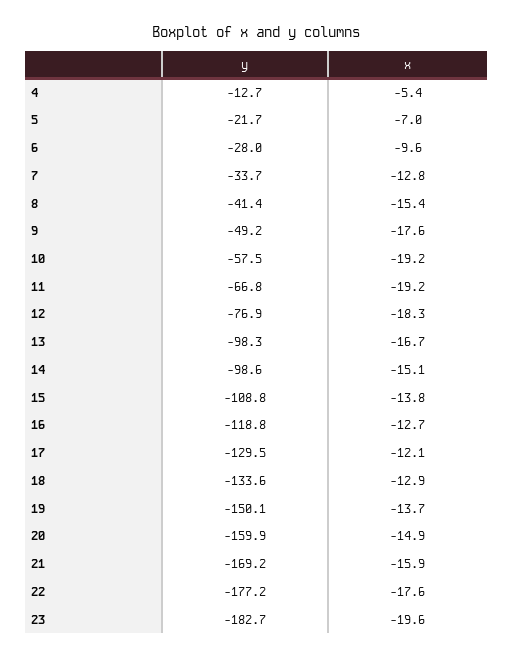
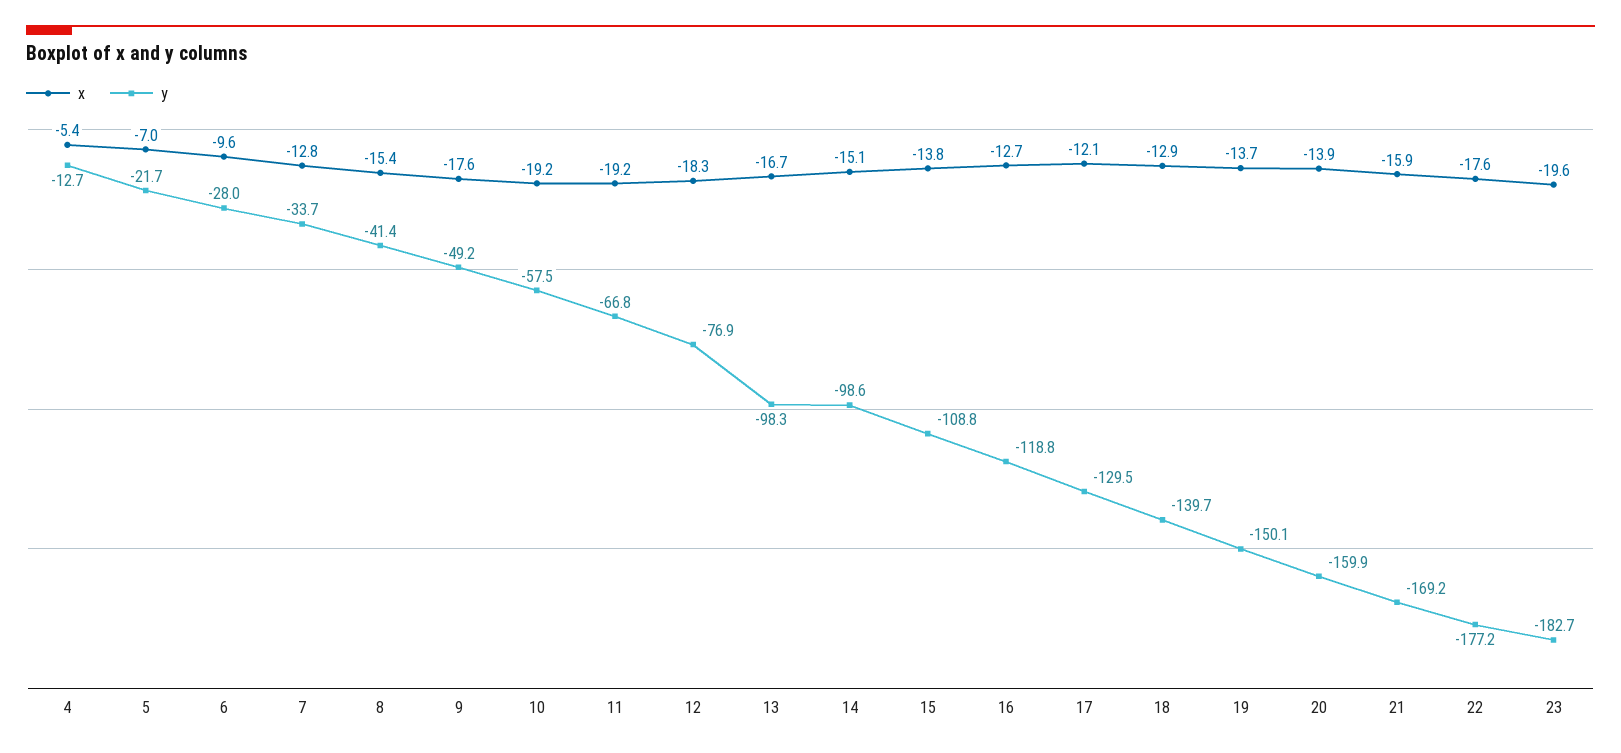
y, 18: -133.6 -> -139.7
x, 20: -14.9 -> -13.9

